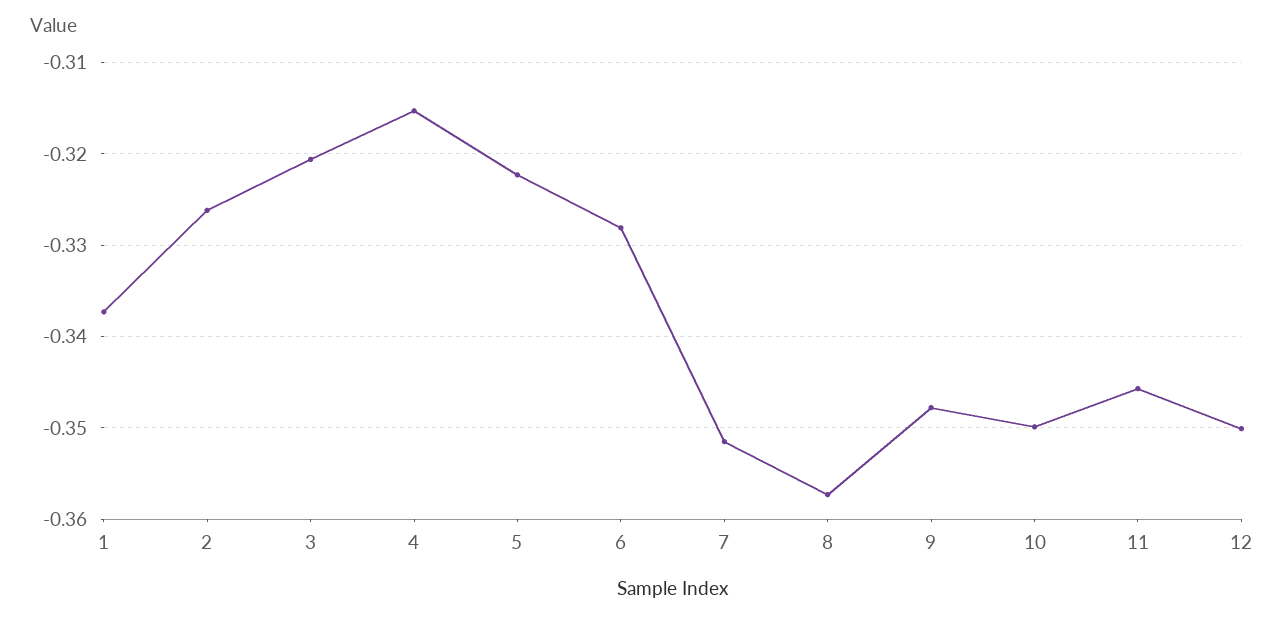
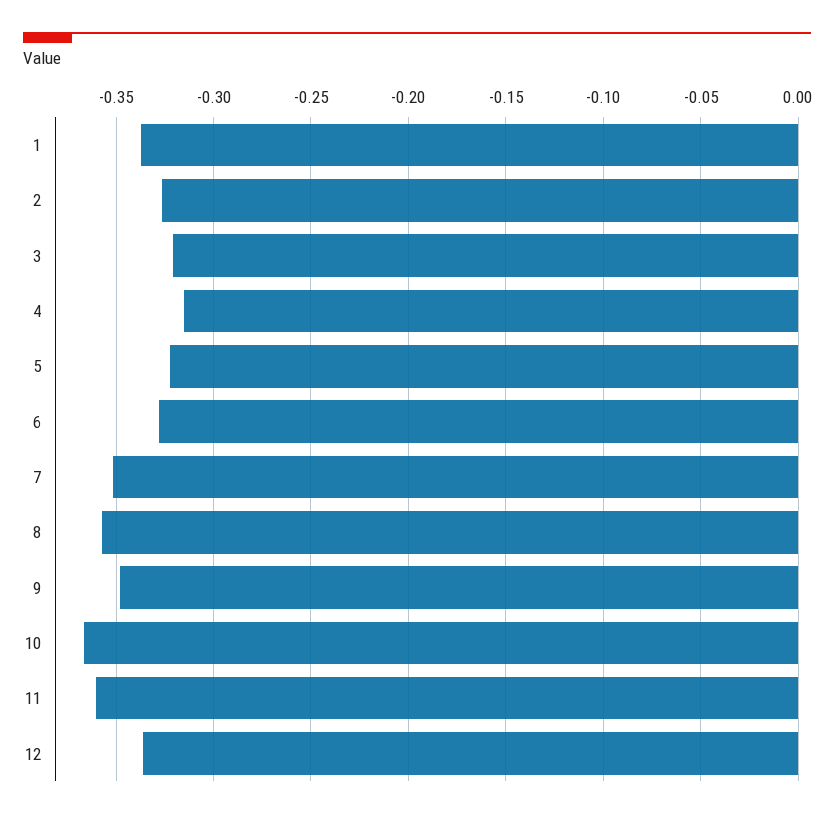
10: -0.35 -> -0.365
11: -0.346 -> -0.36
12: -0.35 -> -0.335

